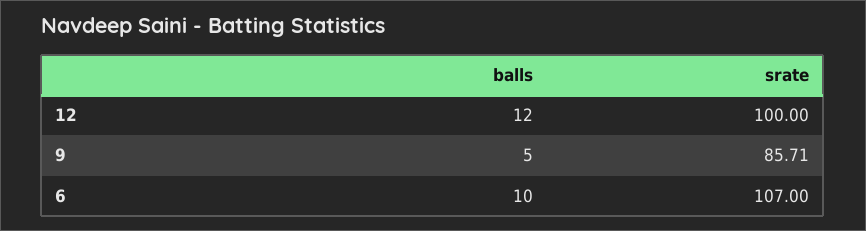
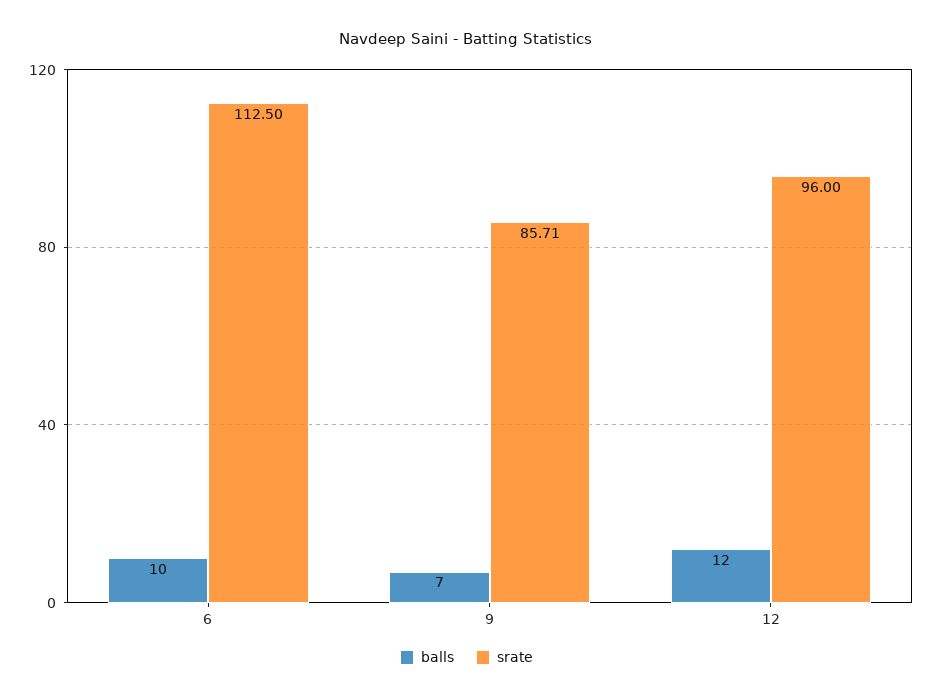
srate, 12: 100 -> 96
balls, 9: 5 -> 7
srate, 6: 107 -> 112.5

